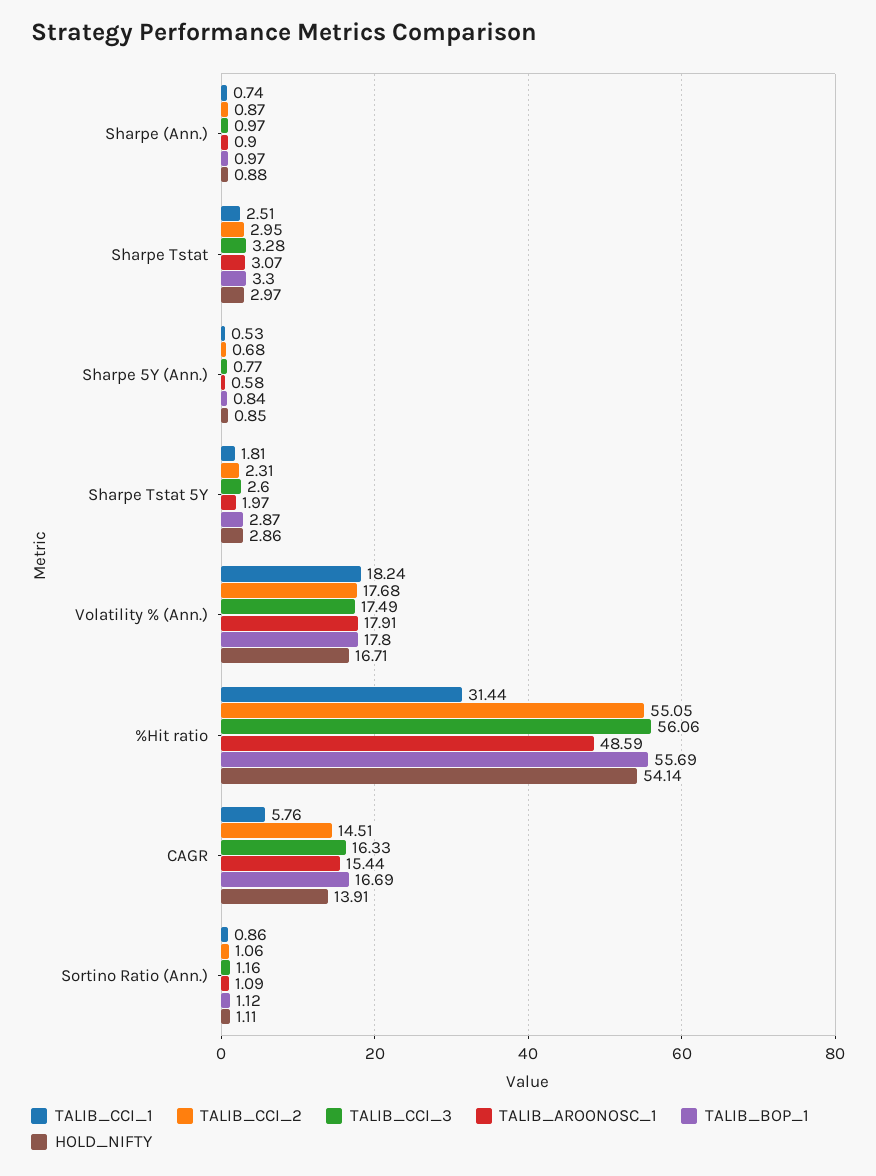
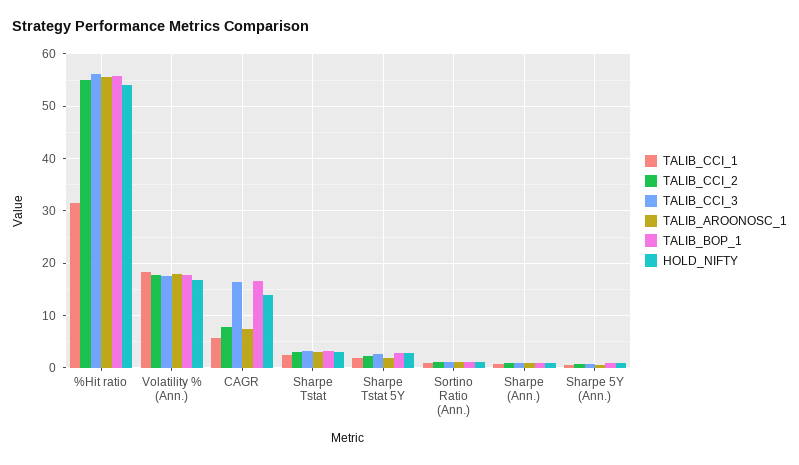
TALIB_AROONOSC_1, %Hit ratio: 48.59 -> 56
TALIB_CCI_2, CAGR: 14.51 -> 8
TALIB_AROONOSC_1, CAGR: 15.44 -> 8

